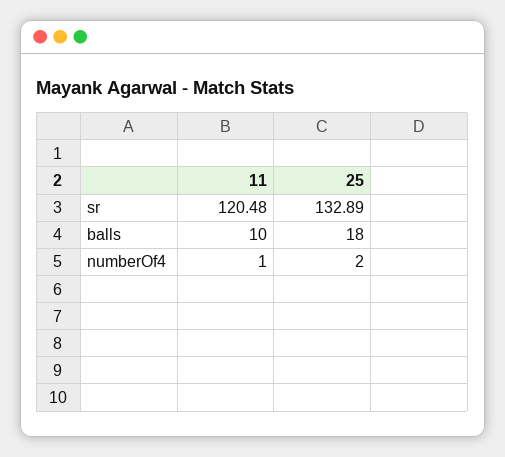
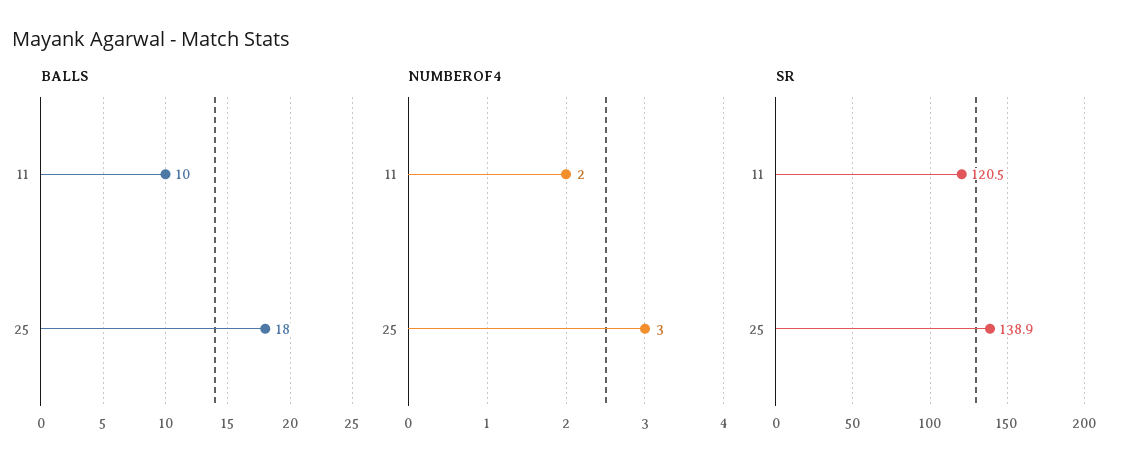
sr, 25: 132.89 -> 138.9
numberOf4, 11: 1 -> 2
numberOf4, 25: 2 -> 3

